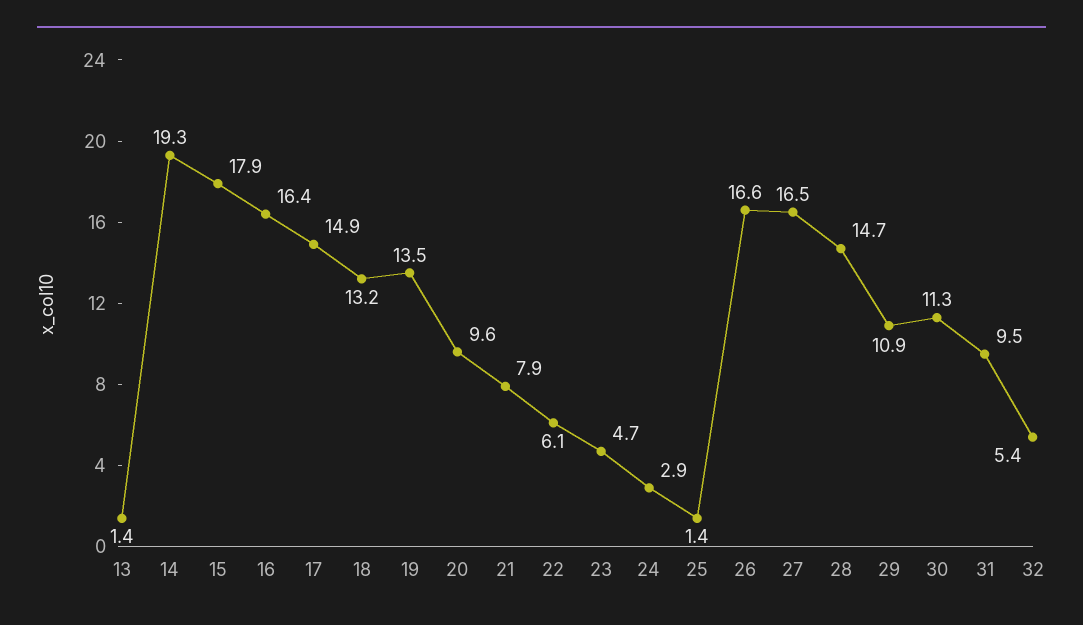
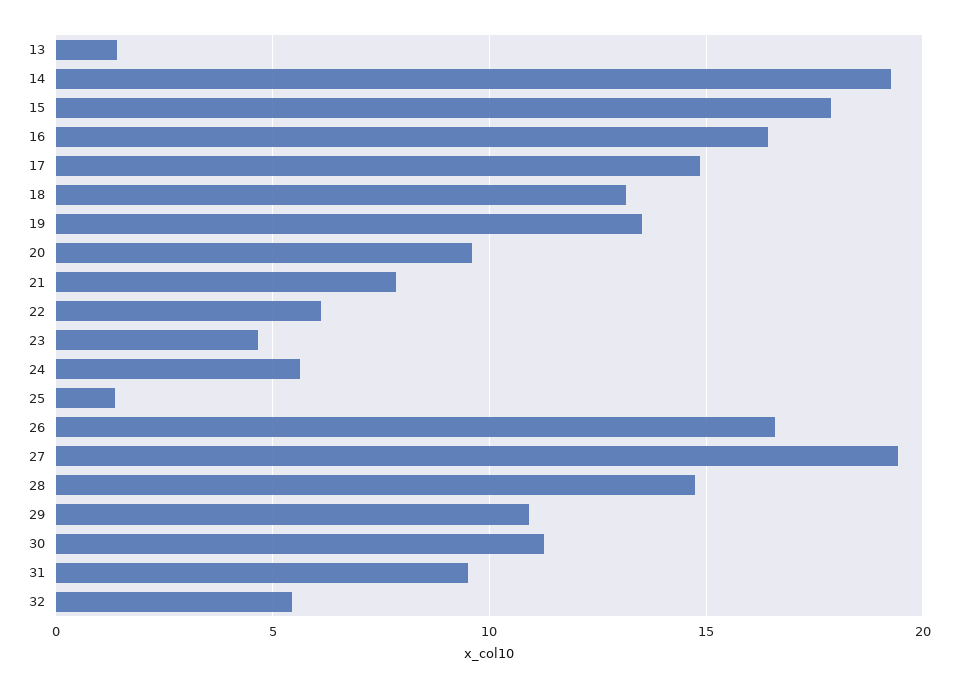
24: 2.9 -> 5.5
27: 16.5 -> 19.5

